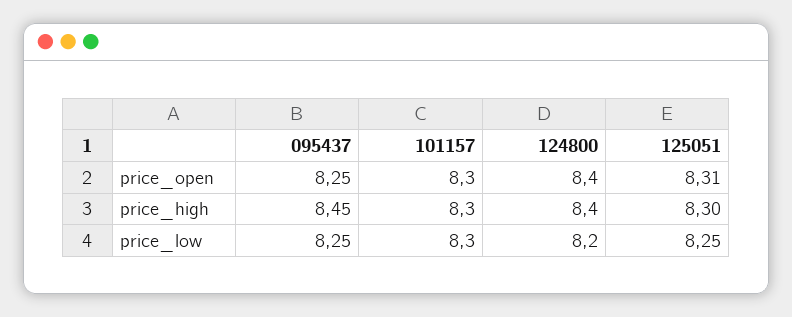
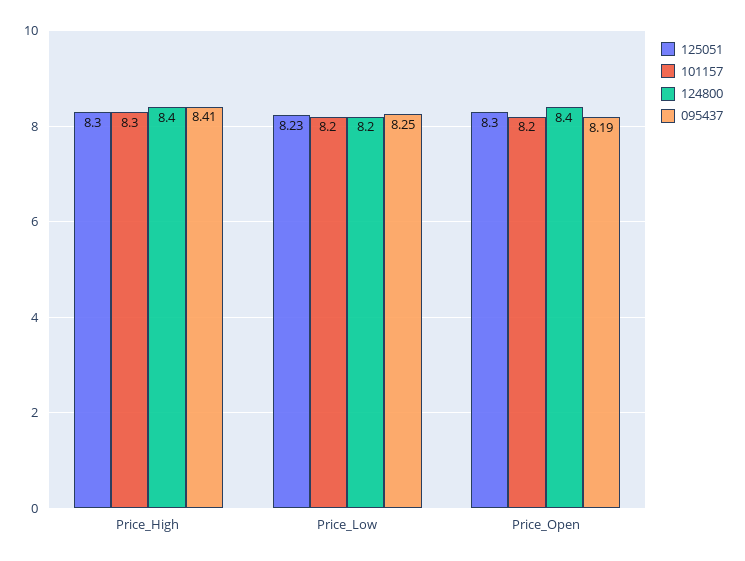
095437, price_open: 8.25 -> 8.19
101157, price_open: 8.3 -> 8.2
125051, price_open: 8.31 -> 8.3
095437, price_high: 8.45 -> 8.41
101157, price_low: 8.3 -> 8.2
125051, price_low: 8.25 -> 8.23

